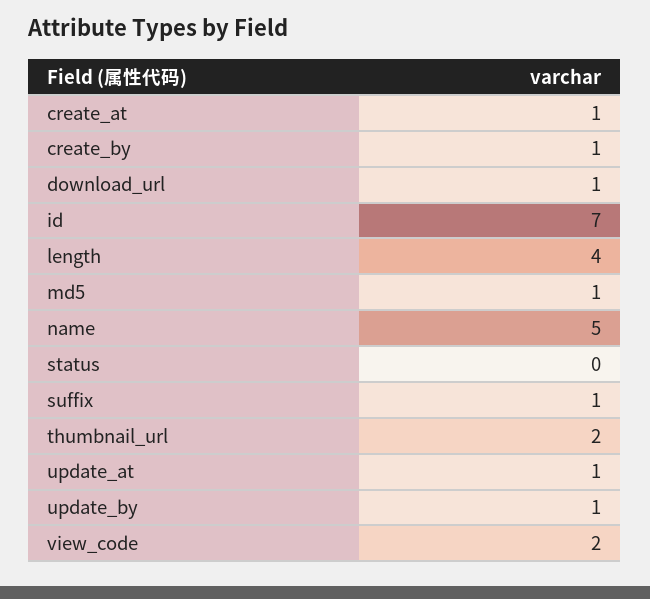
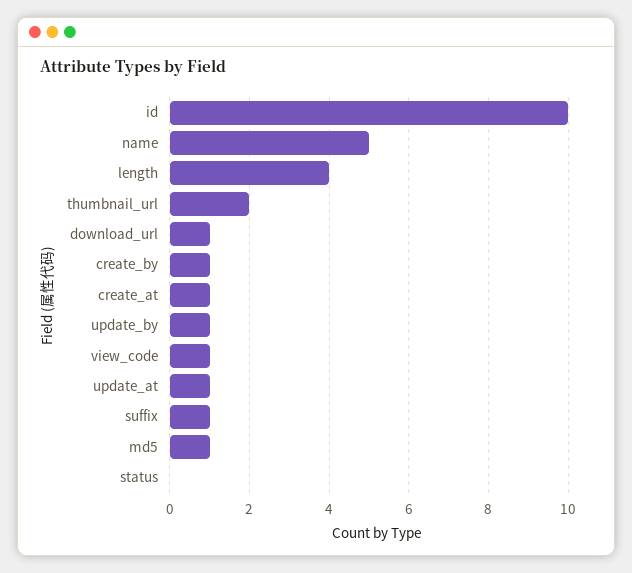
id: 7 -> 10
view_code: 2 -> 1

